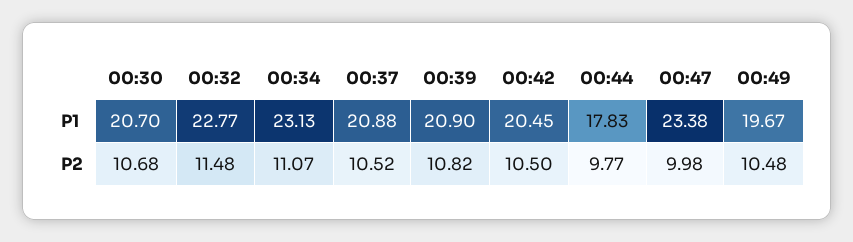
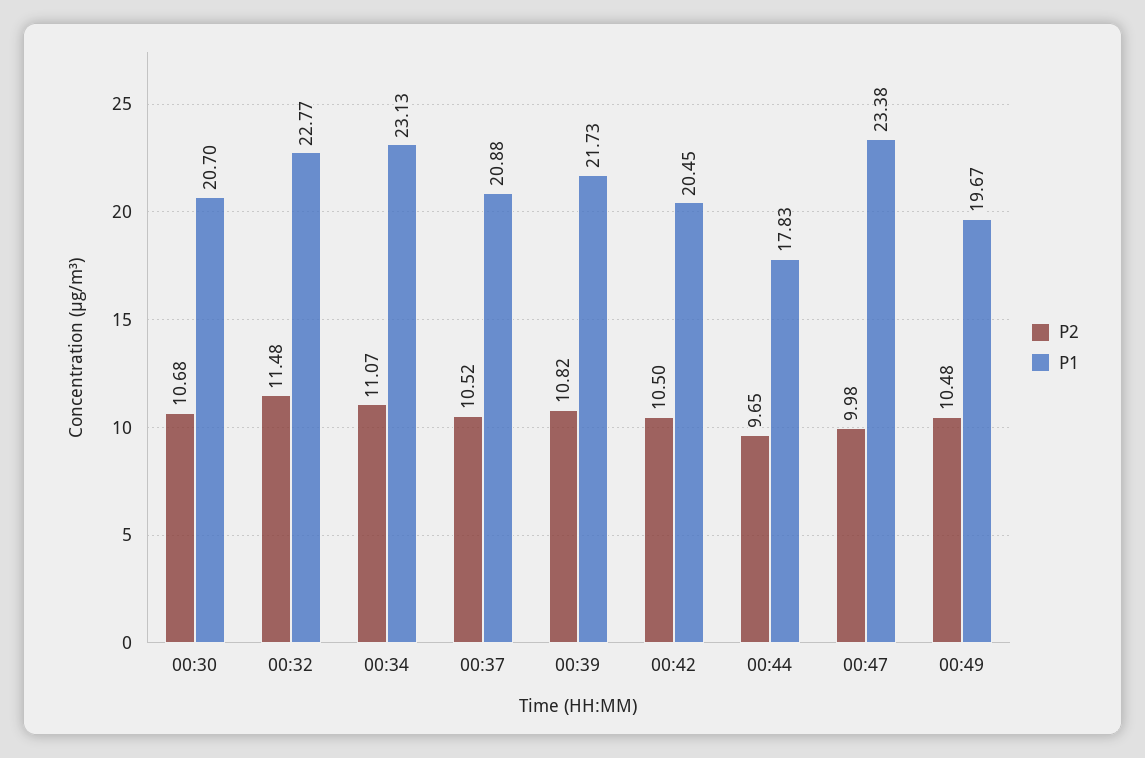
P1, 00:39: 20.9 -> 21.73
P2, 00:44: 9.77 -> 9.65

